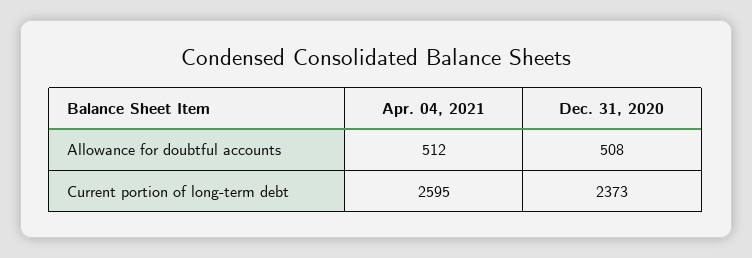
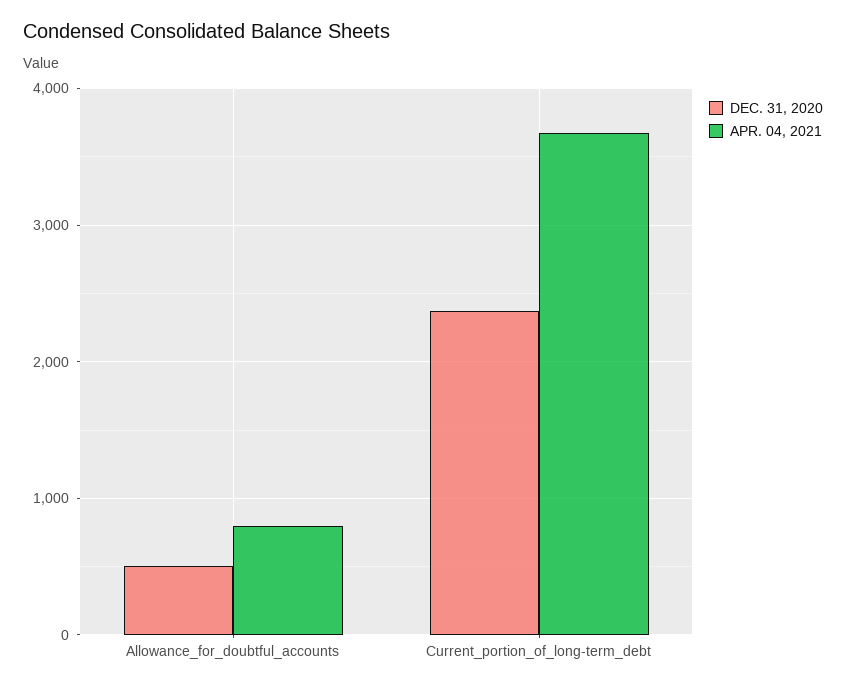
Apr. 04, 2021, Allowance for doubtful accounts: 512 -> 800
Apr. 04, 2021, Current portion of long-term debt: 2595 -> 3700

